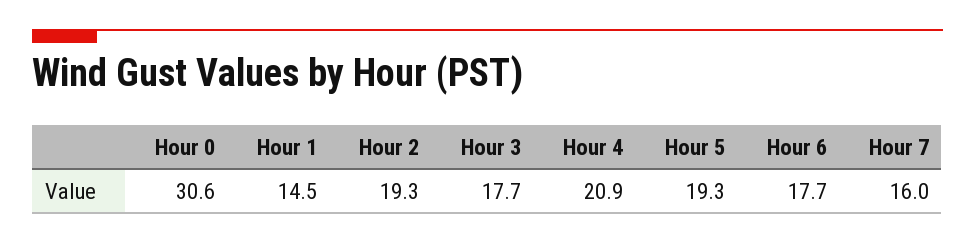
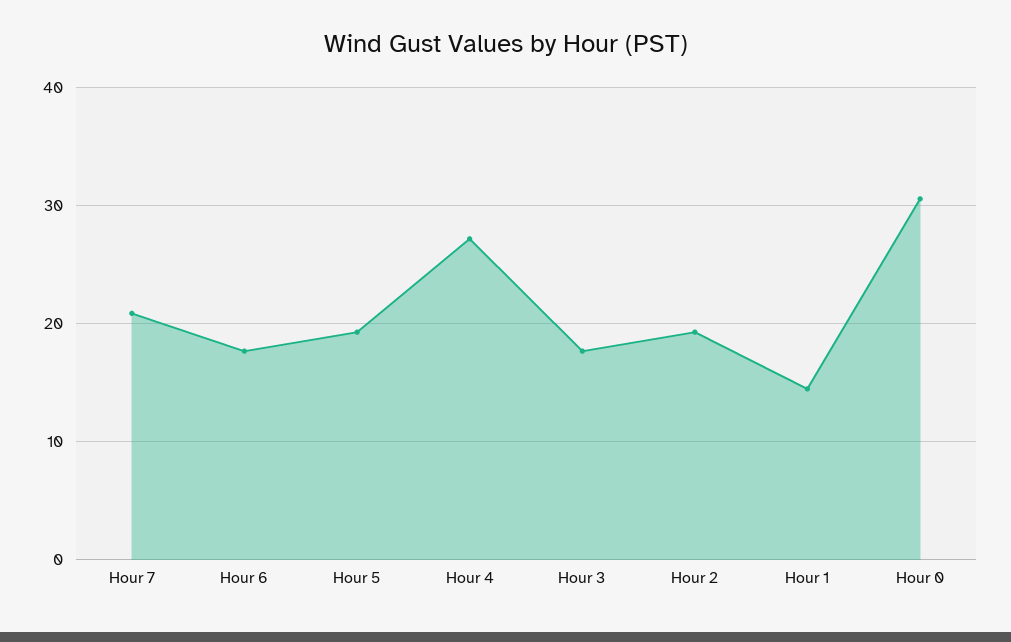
Hour 4: 20.9 -> 27
Hour 7: 16 -> 21

